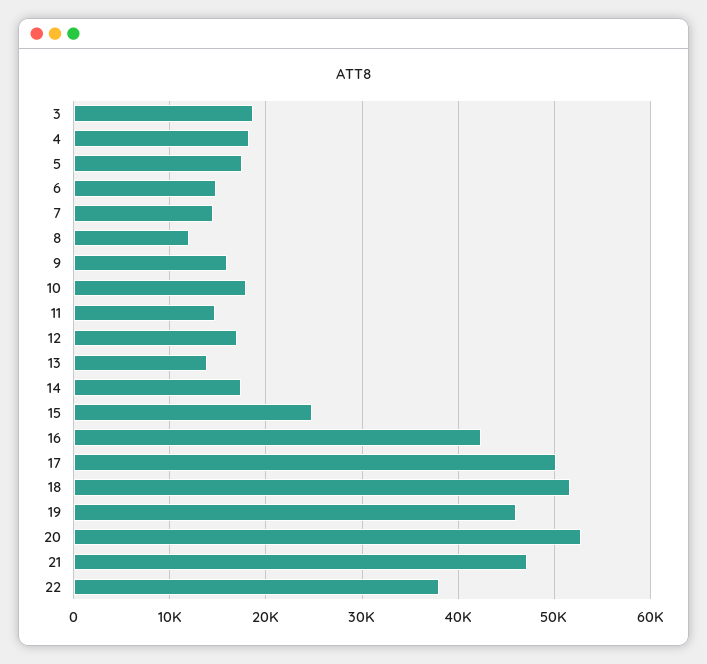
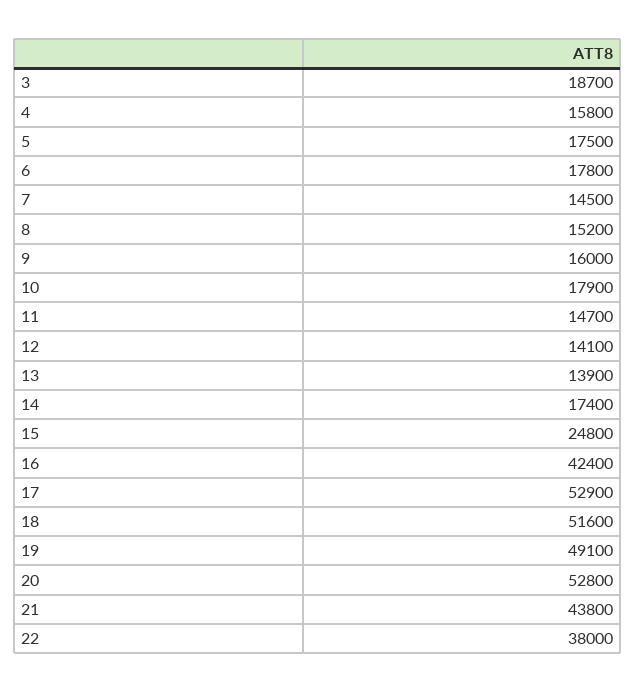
4: 18000 -> 15800
6: 15000 -> 17800
8: 12000 -> 15200
12: 17000 -> 14100
17: 50000 -> 52900
19: 46000 -> 49100
21: 47000 -> 43800

